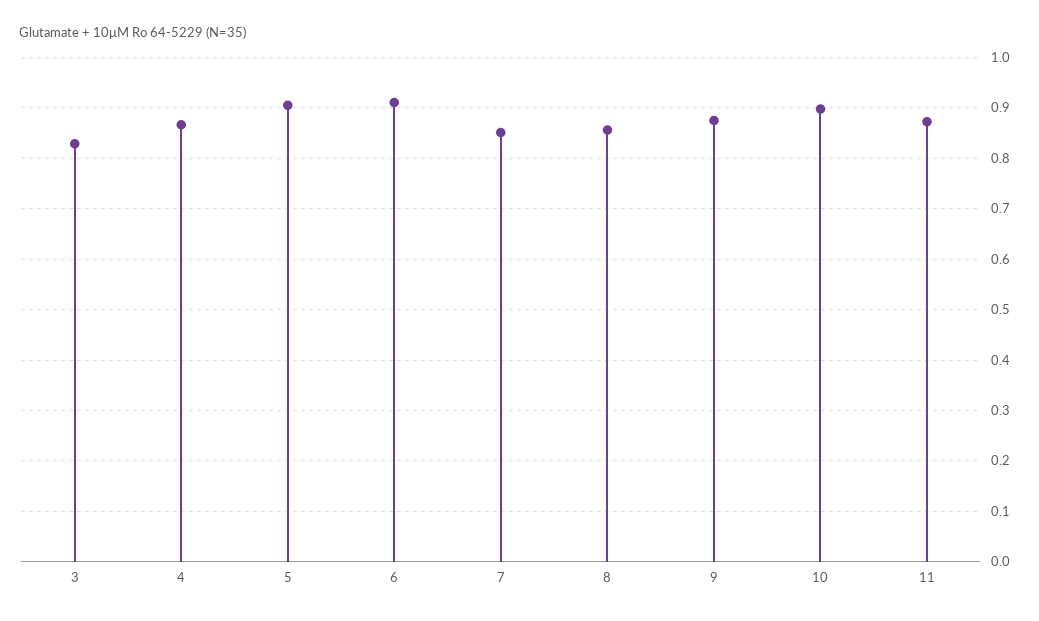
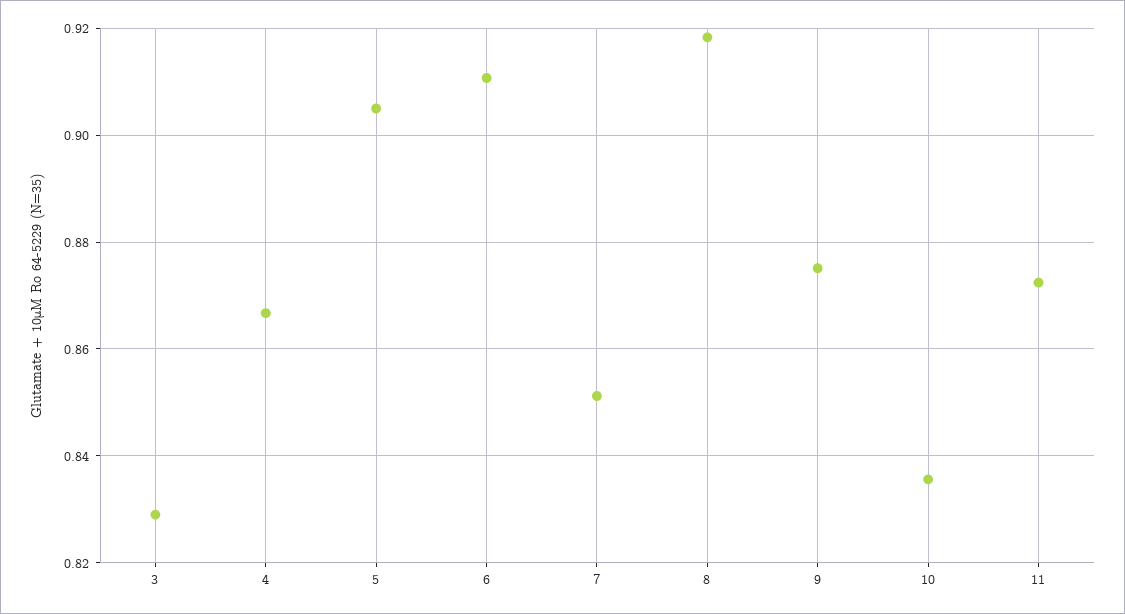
8: 0.86 -> 0.918
10: 0.9 -> 0.836

